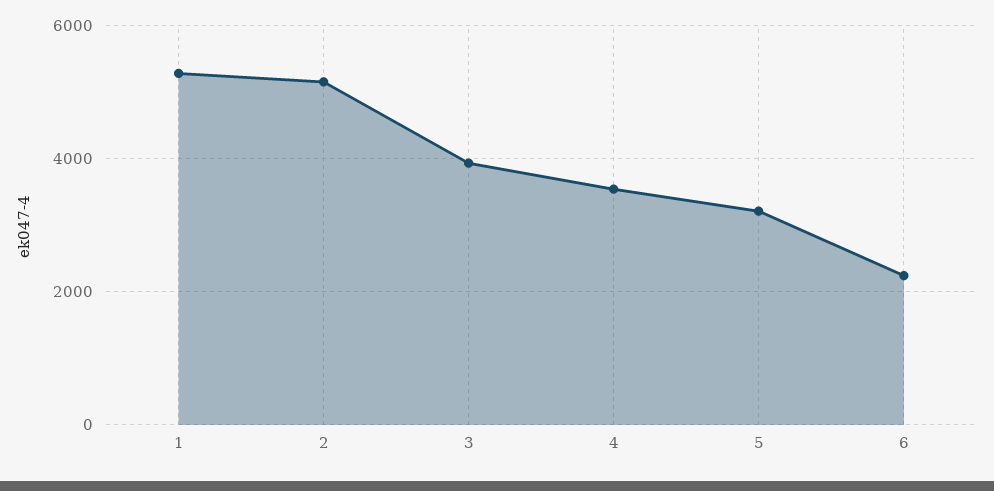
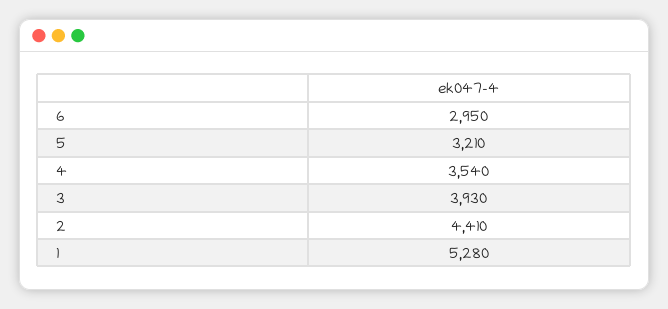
2: 5200 -> 4410
6: 2200 -> 2950

